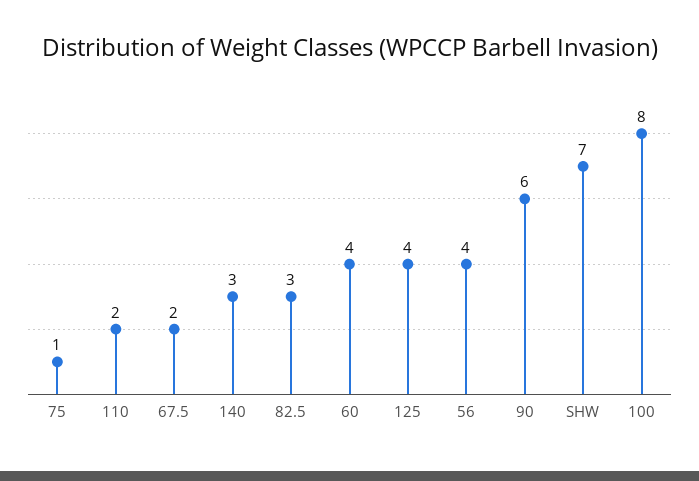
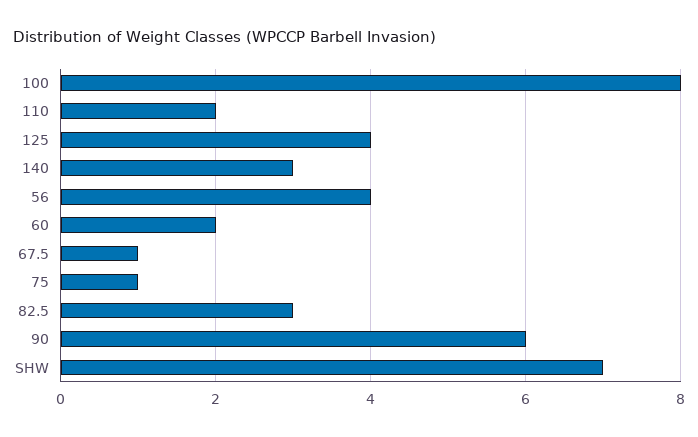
67.5: 2 -> 1
60: 4 -> 2

